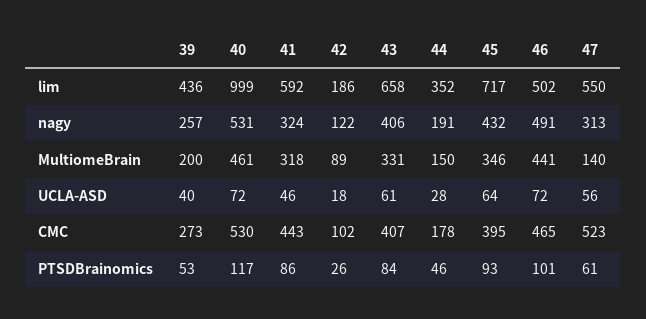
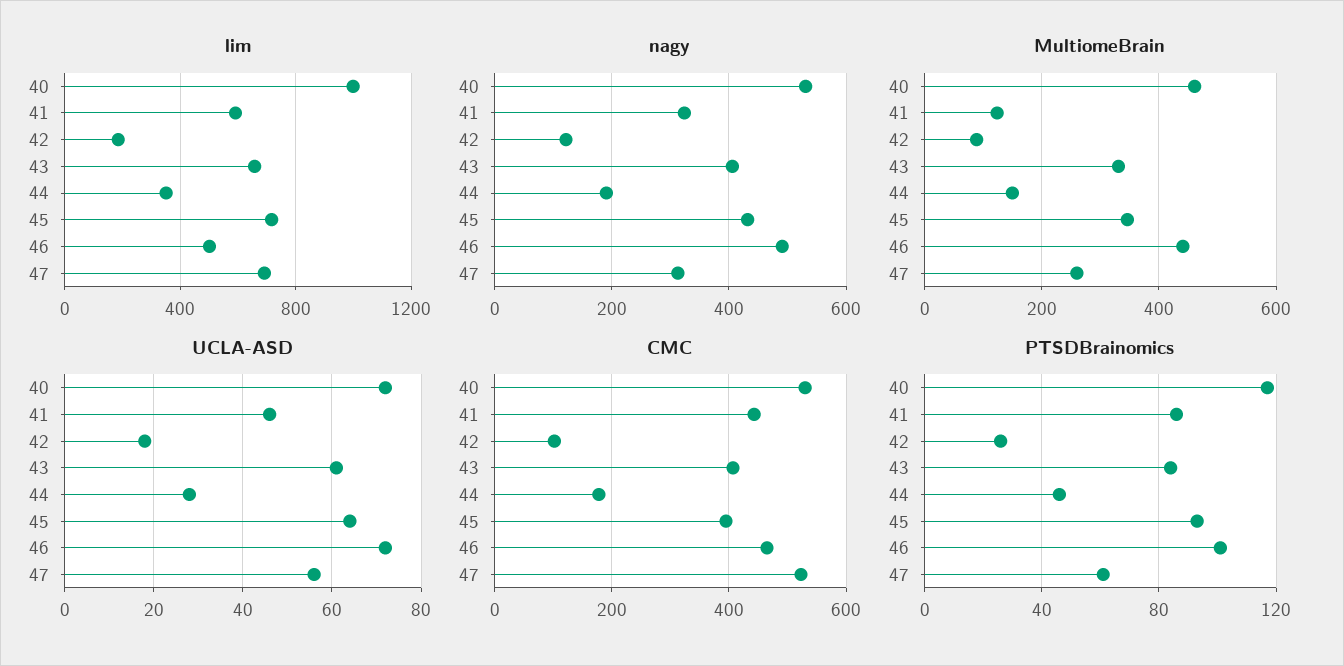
lim, 39: 436 -> none
lim, 47: 550 -> 700
nagy, 39: 257 -> none
MultiomeBrain, 39: 200 -> none
MultiomeBrain, 41: 318 -> 120
MultiomeBrain, 47: 140 -> 260
UCLA-ASD, 39: 40 -> none
CMC, 39: 273 -> none
PTSDBrainomics, 39: 53 -> none

